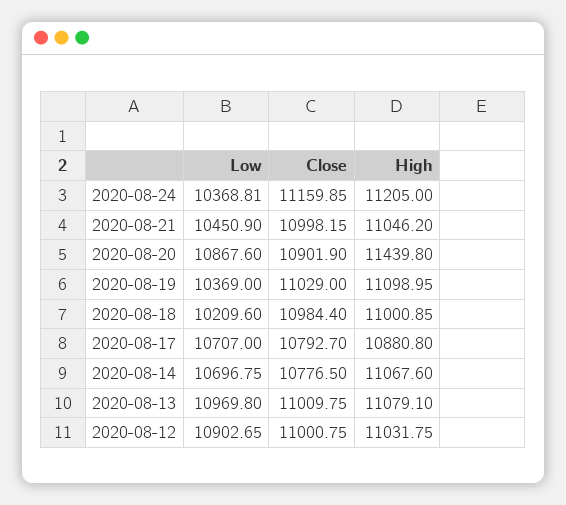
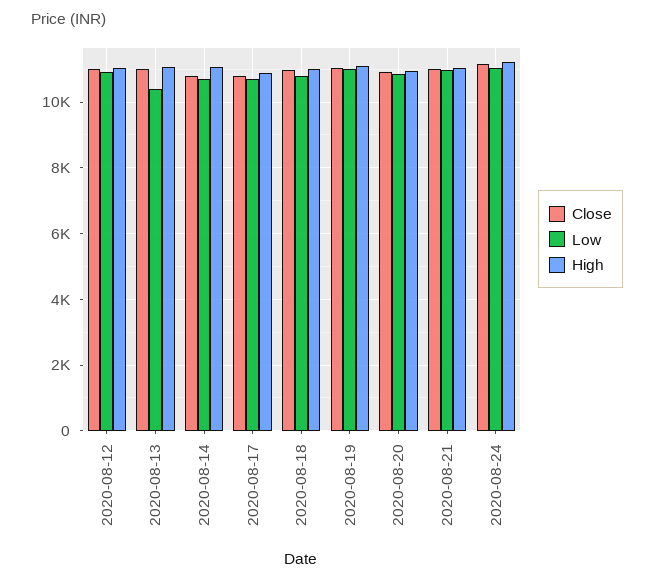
Low, 2020-08-24: 10368.81 -> 11000
Low, 2020-08-21: 10450.9 -> 11000
High, 2020-08-20: 11439.8 -> 11000
Low, 2020-08-19: 10369 -> 11000
Low, 2020-08-18: 10209.6 -> 10800
Low, 2020-08-13: 10969.8 -> 10400

